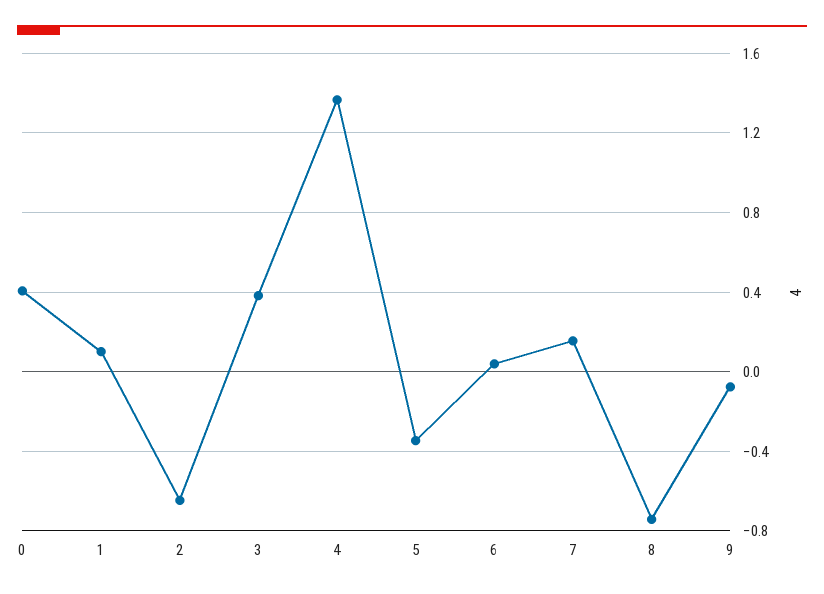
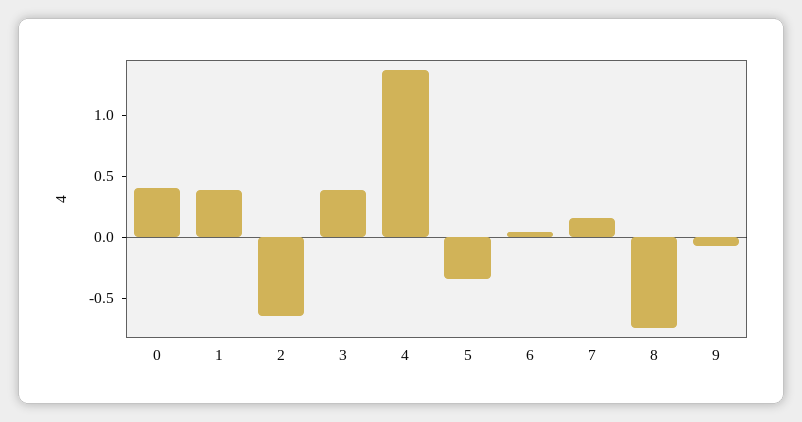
1: 0.1 -> 0.4

